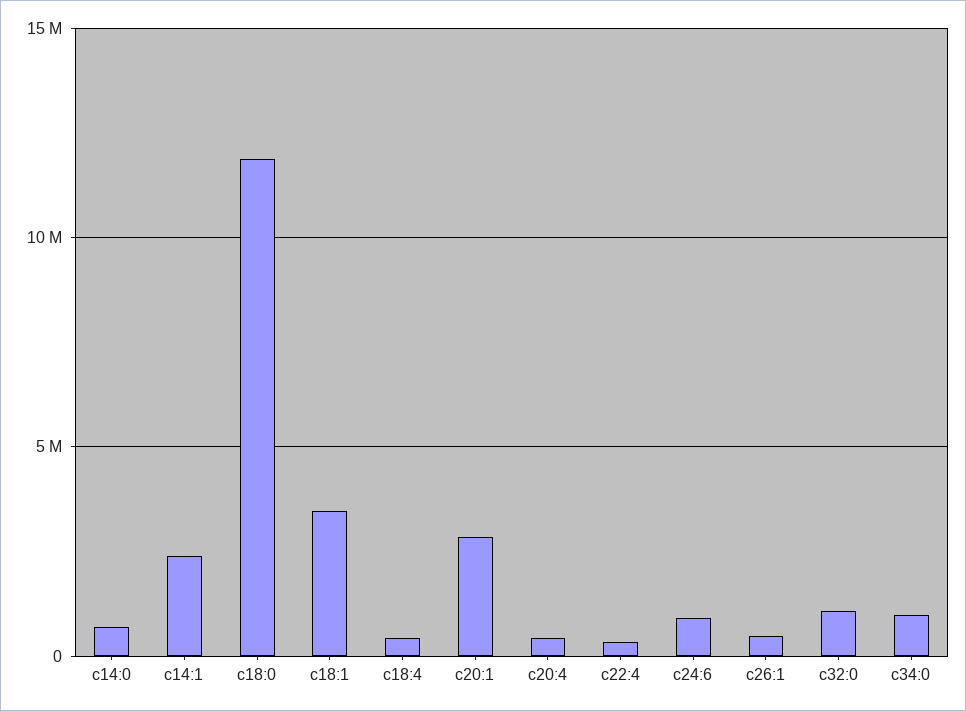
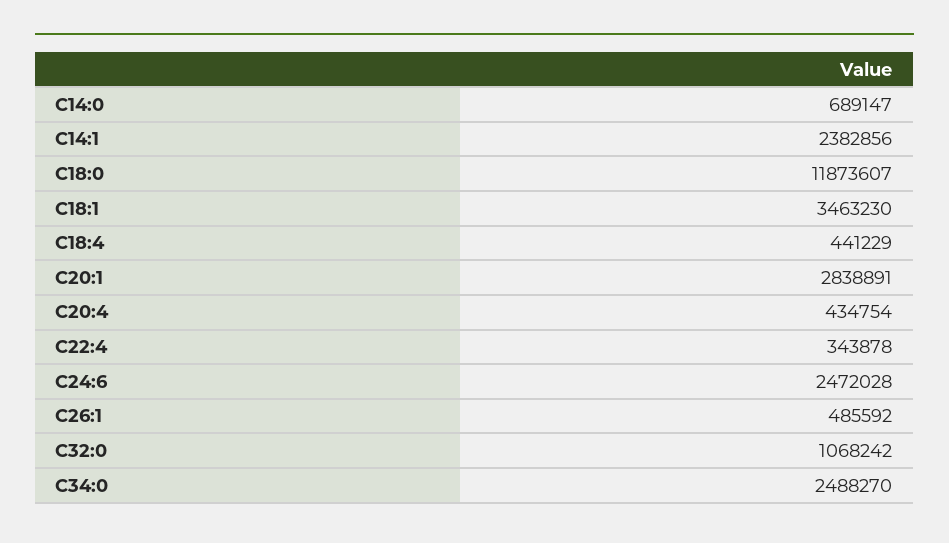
c24:6: 1000000 -> 2472028
c34:0: 1000000 -> 2488270

